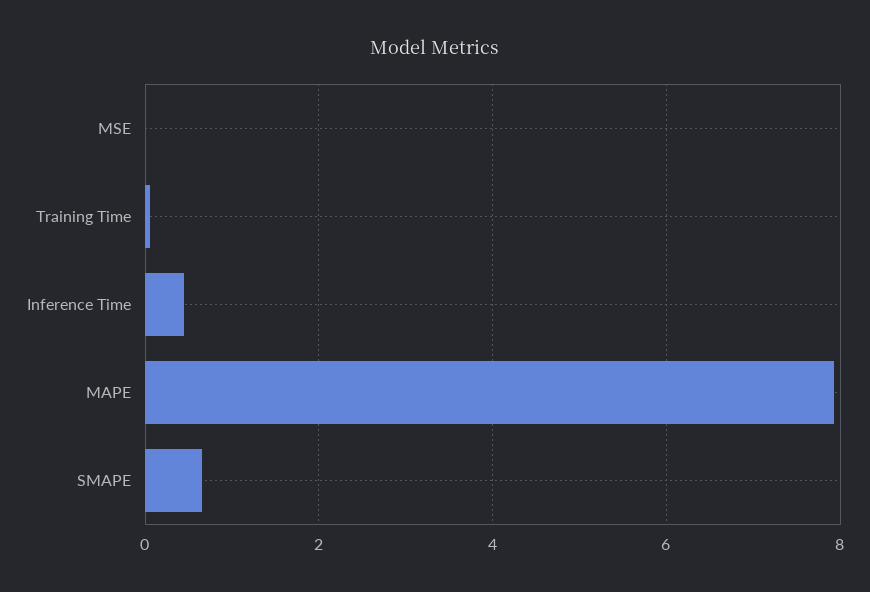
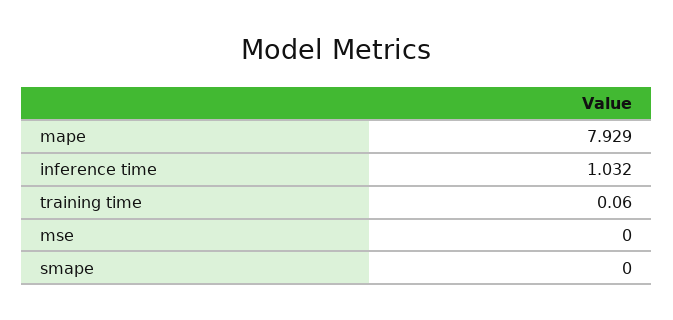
Inference Time: 0.4 -> 1.032
SMAPE: 0.6 -> 0

